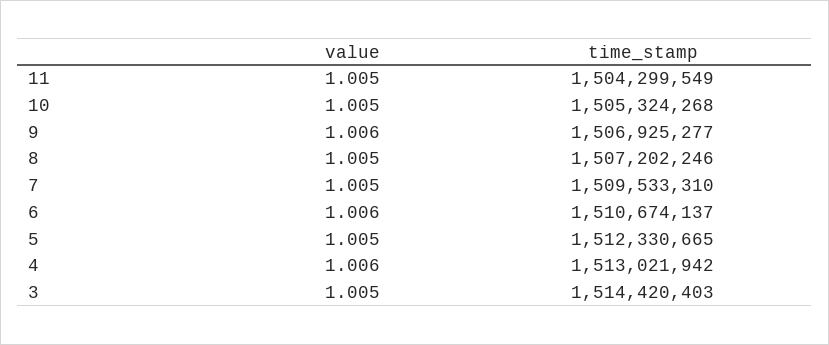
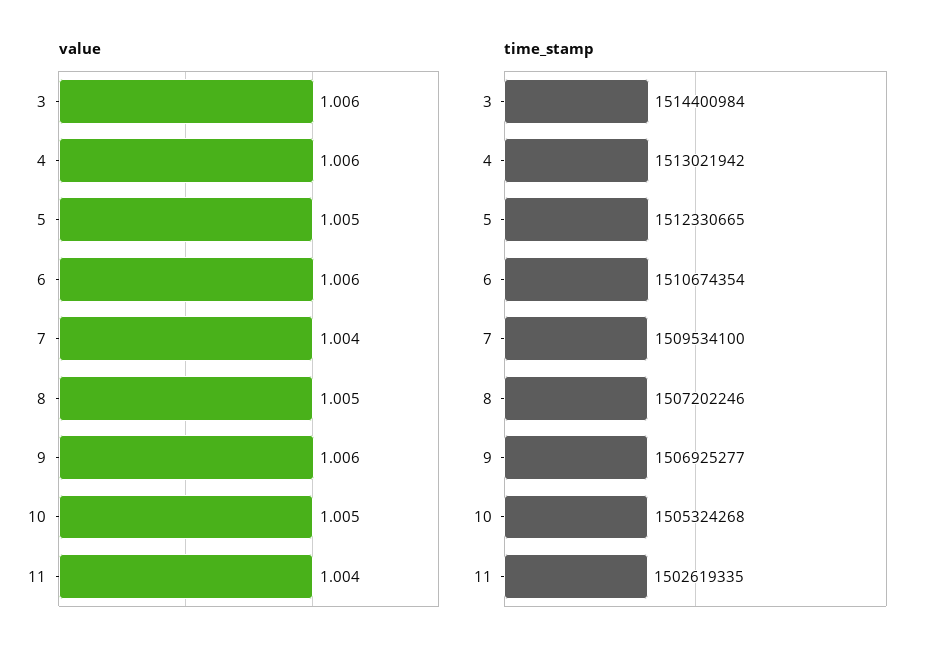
value, 11: 1.005 -> 1.004
time_stamp, 11: 1504299549 -> 1502619335
value, 7: 1.005 -> 1.004
time_stamp, 7: 1509533310 -> 1509534100
time_stamp, 6: 1510674137 -> 1510674354
value, 3: 1.005 -> 1.006
time_stamp, 3: 1514420403 -> 1514400984

